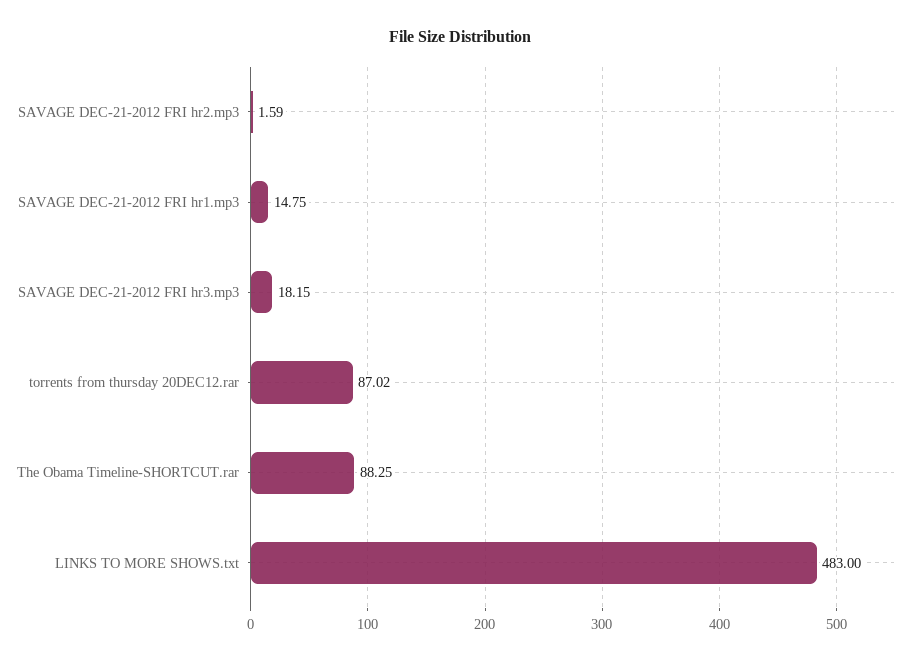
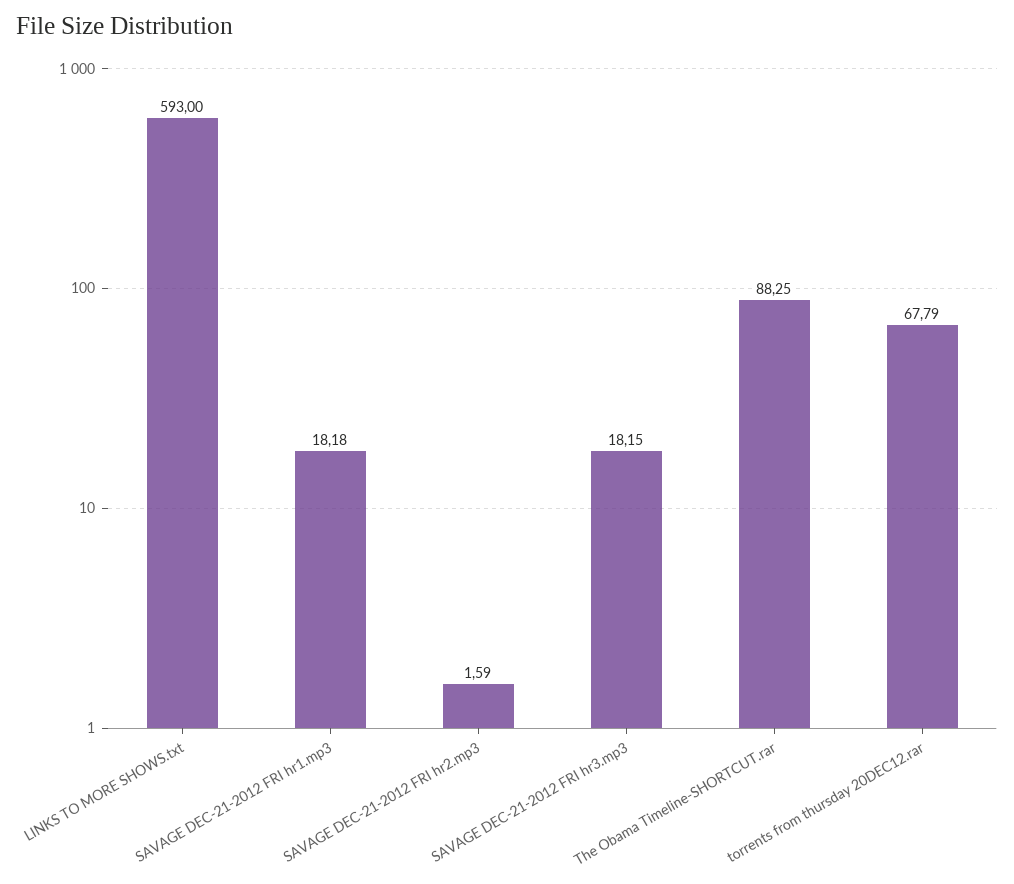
SAVAGE DEC-21-2012 FRI hr1.mp3: 14.75 -> 18.18
torrents from thursday 20DEC12.rar: 87.02 -> 67.79
LINKS TO MORE SHOWS.txt: 483 -> 593

